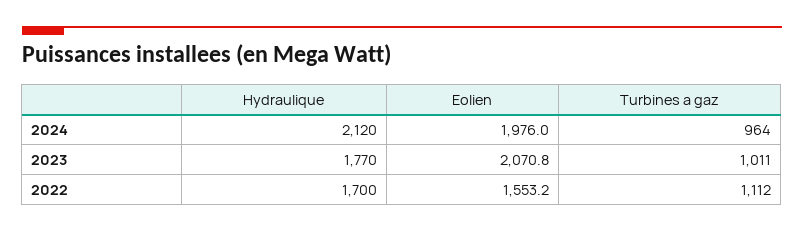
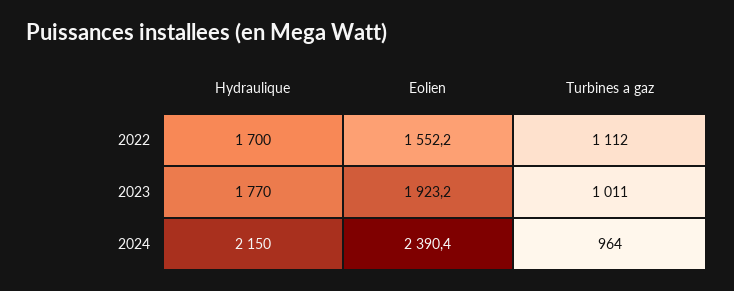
Hydraulique, 2024: 2120 -> 2150
Eolien, 2024: 1976 -> 2390.4
Eolien, 2023: 2070.8 -> 1923.2
Eolien, 2022: 1553.2 -> 1552.2

